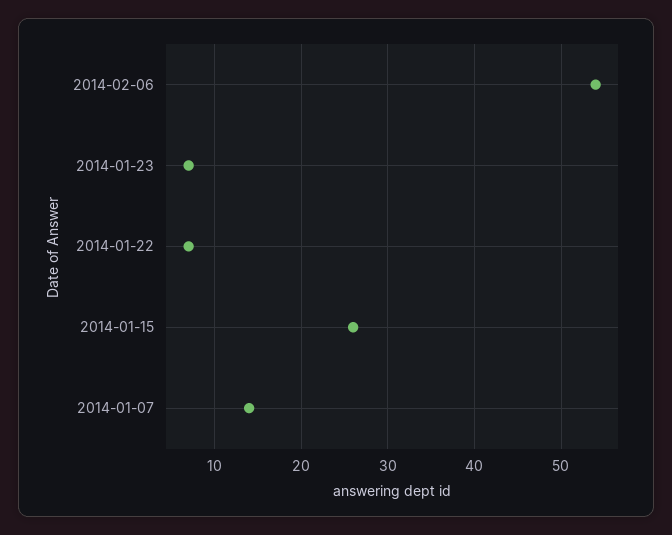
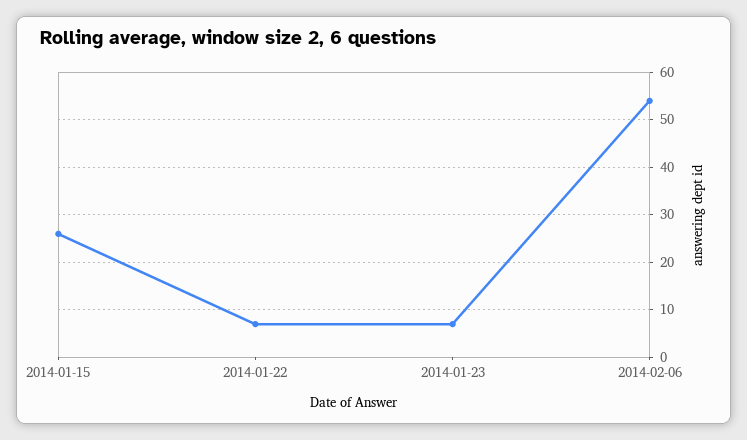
2014-01-07: 14 -> none

